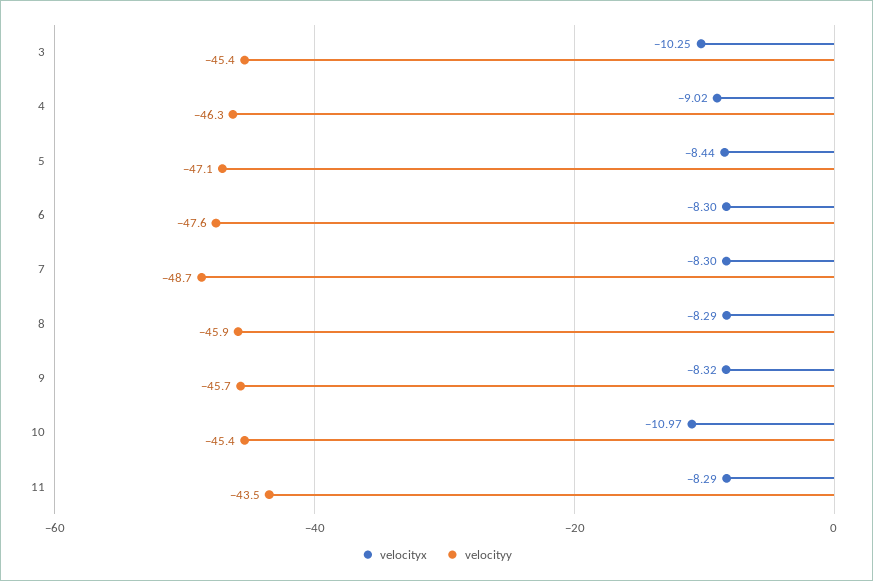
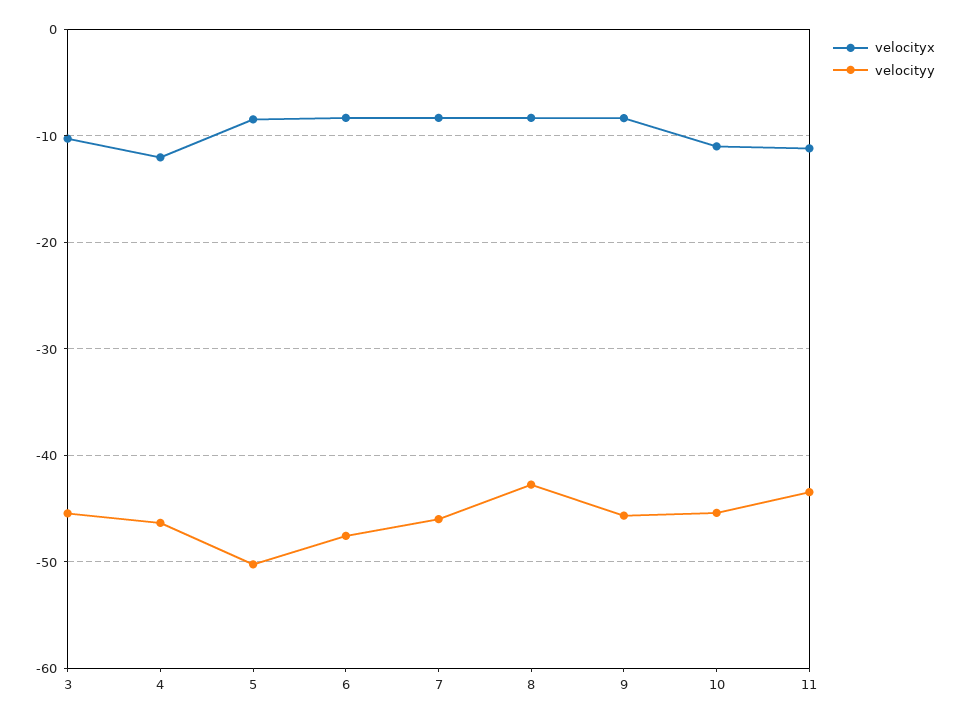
velocityx, 4: -9.02 -> -12
velocityy, 5: -47.1 -> -50
velocityy, 7: -48.7 -> -46
velocityy, 8: -45.9 -> -43
velocityx, 11: -8.29 -> -11

